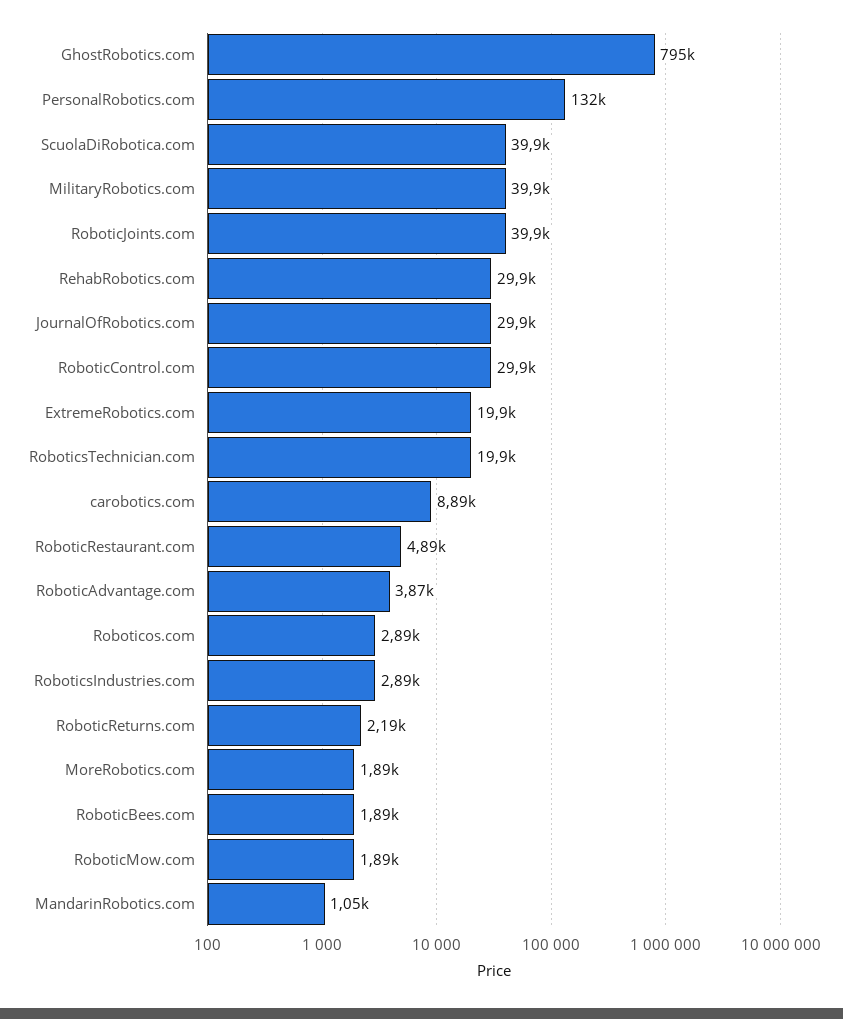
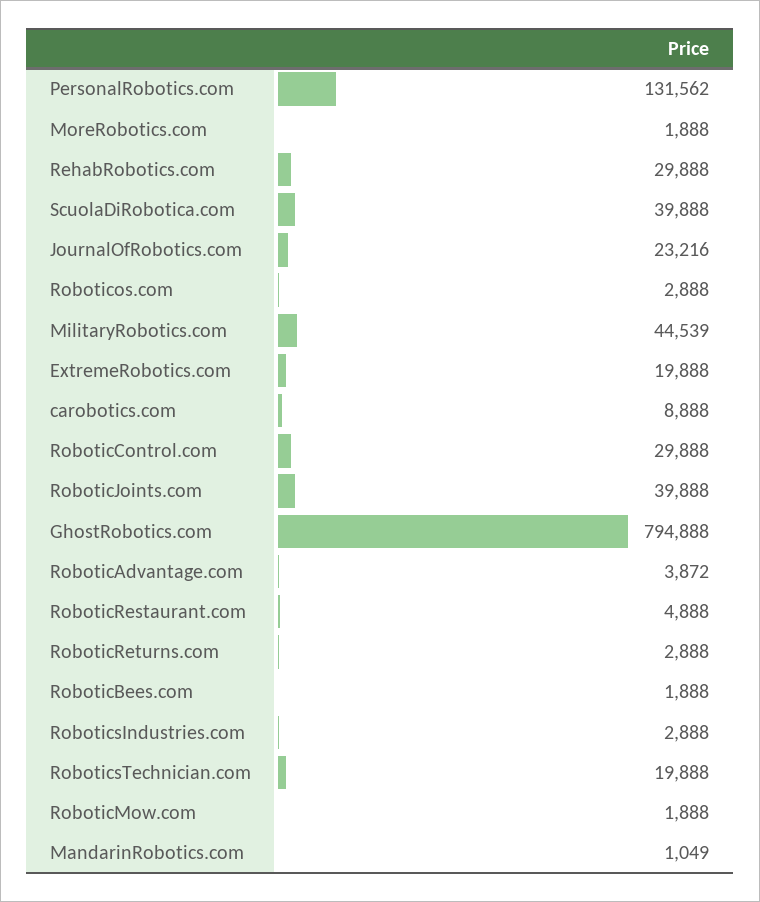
MilitaryRobotics.com: 39900 -> 44539
JournalOfRobotics.com: 29900 -> 23216
RoboticReturns.com: 2190 -> 2888

